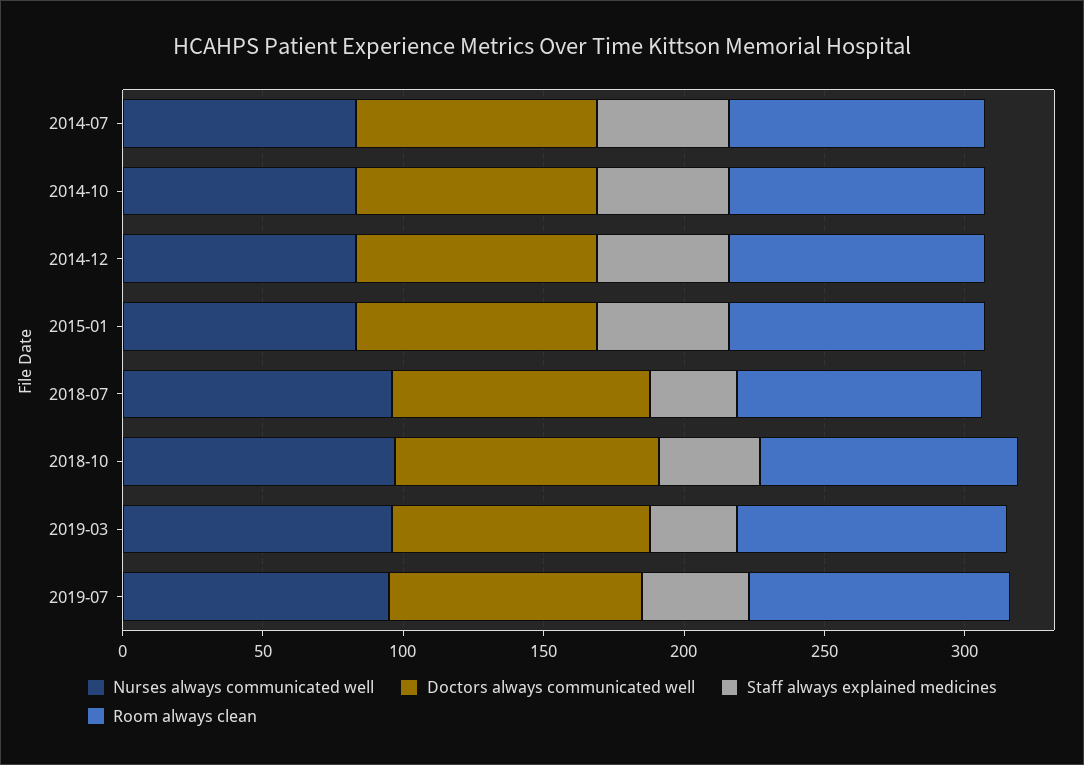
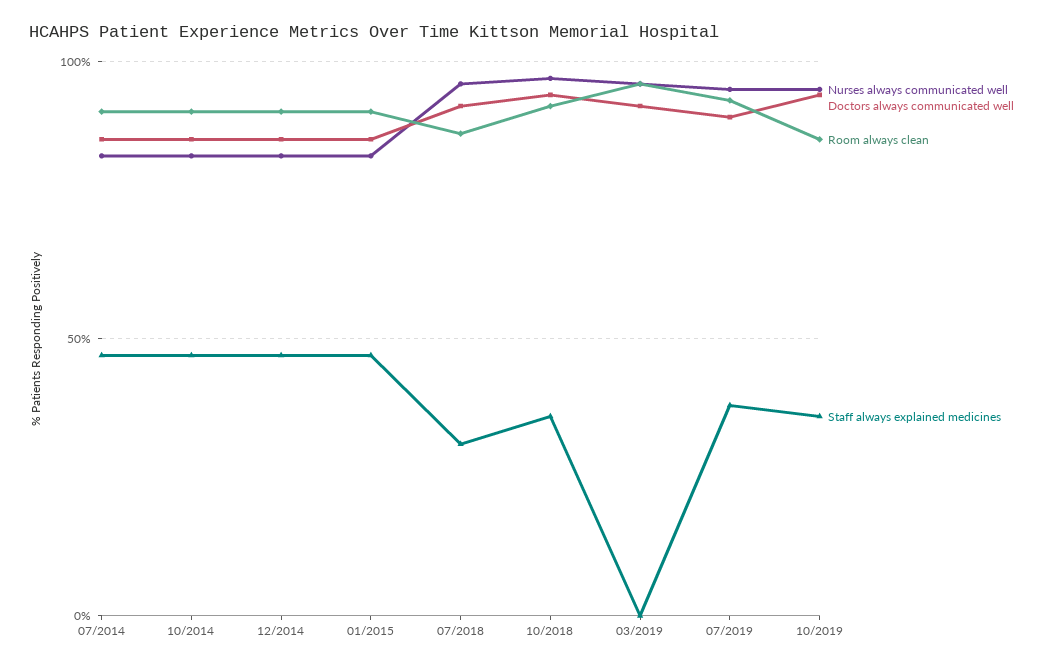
Staff always explained medicines, 2019-03: 30 -> 0
Nurses always communicated well, 10/2019: none -> 95
Doctors always communicated well, 10/2019: none -> 95
Room always clean, 10/2019: none -> 85
Staff always explained medicines, 10/2019: none -> 35

